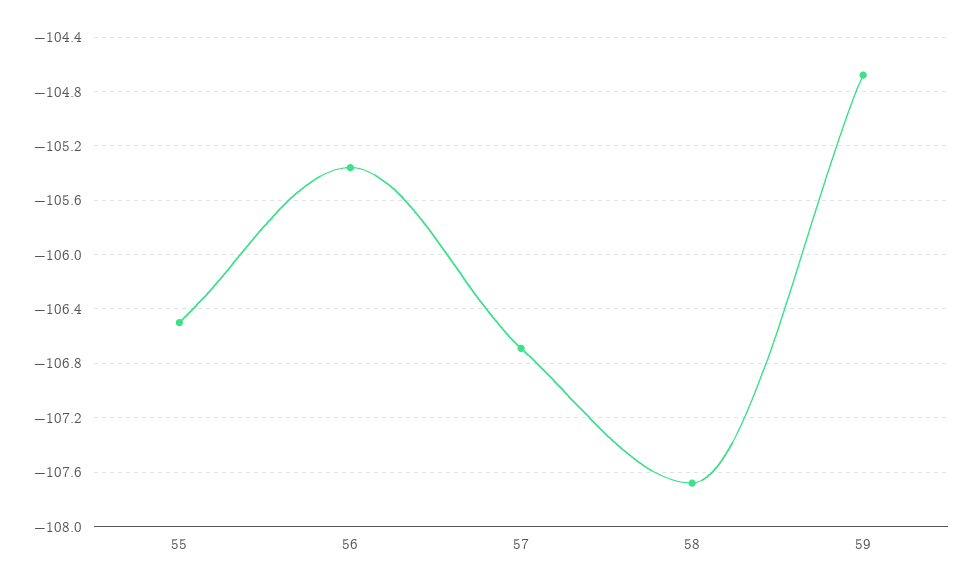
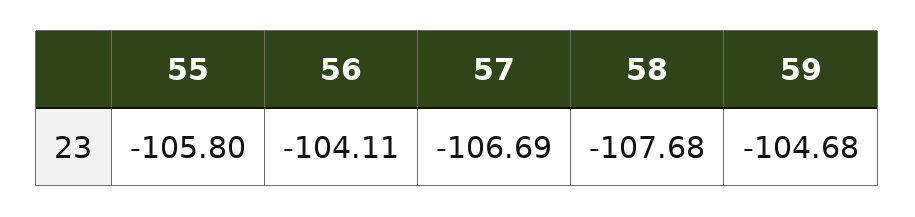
55: -106.5 -> -105.8
56: -105.35 -> -104.11

